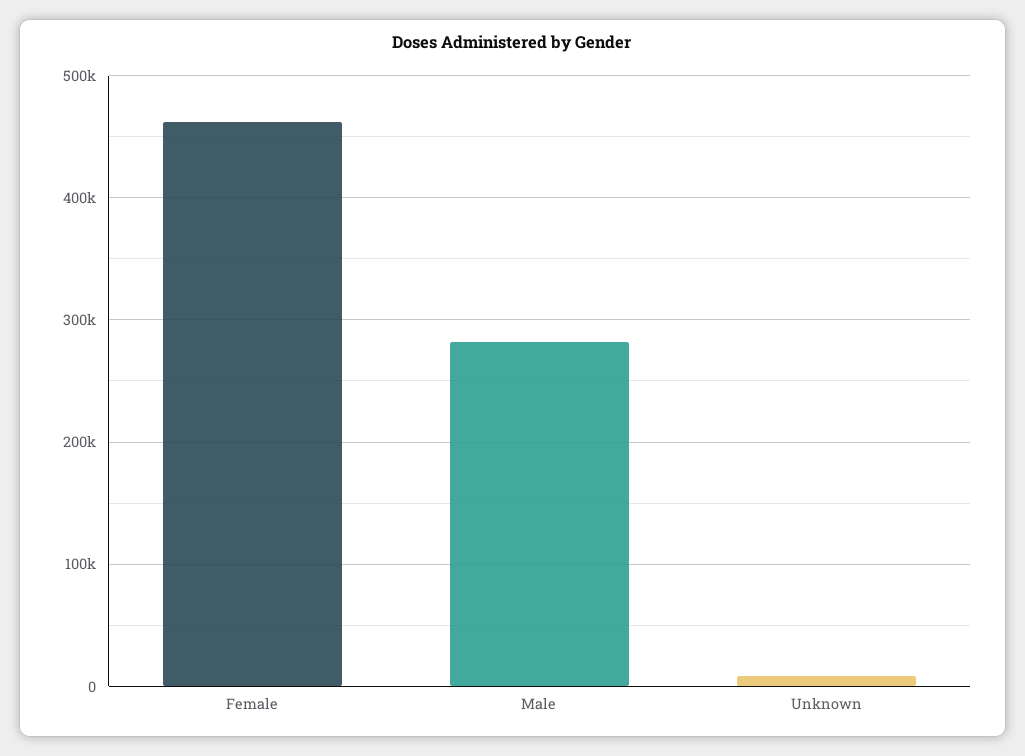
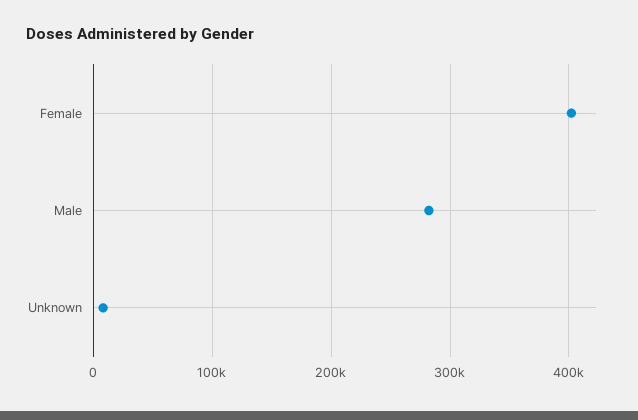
Female: 460000 -> 400000

